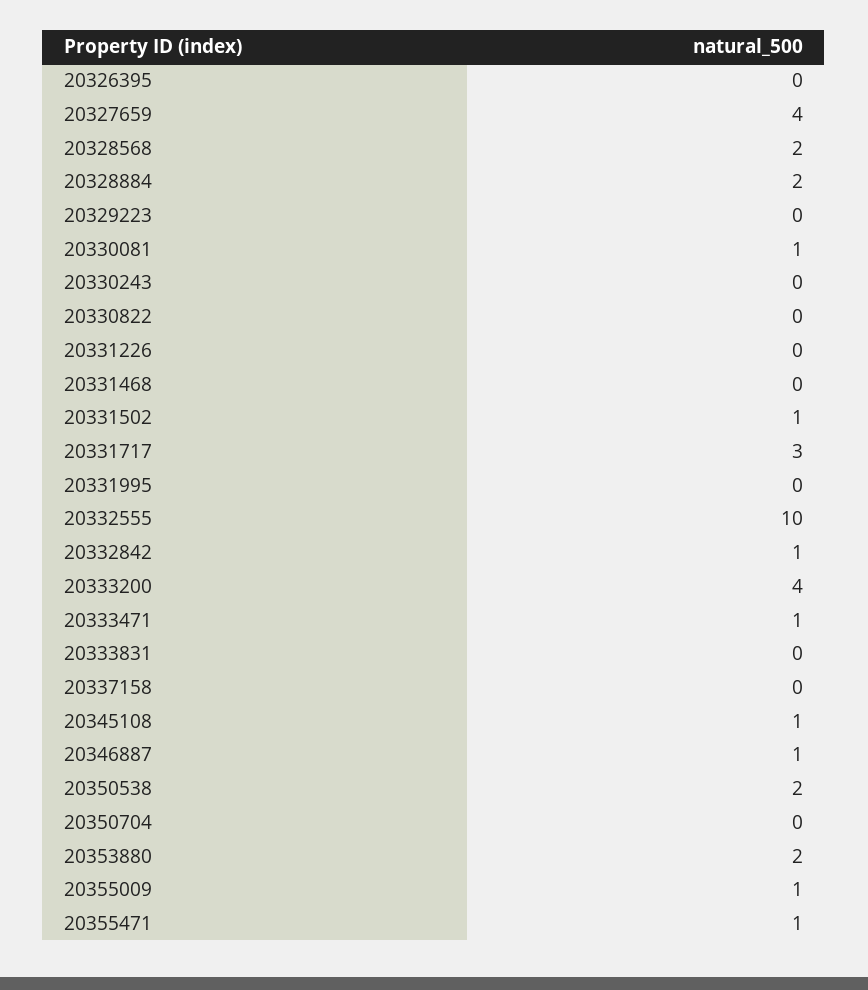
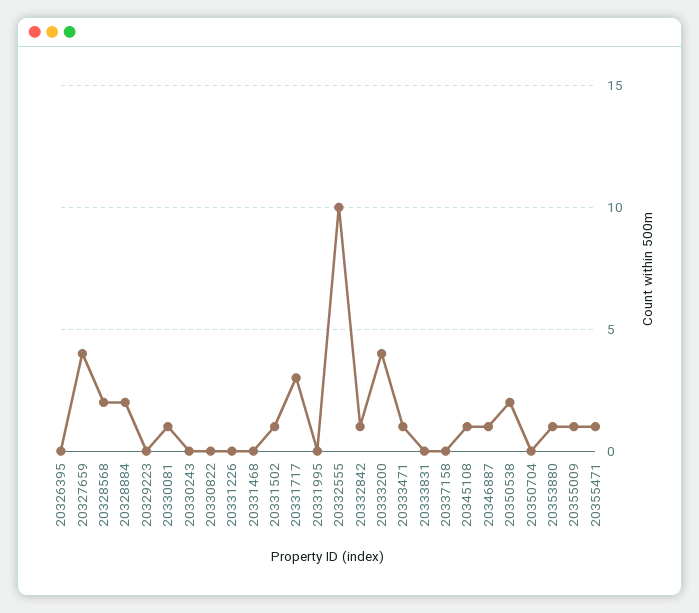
20353880: 2 -> 1

